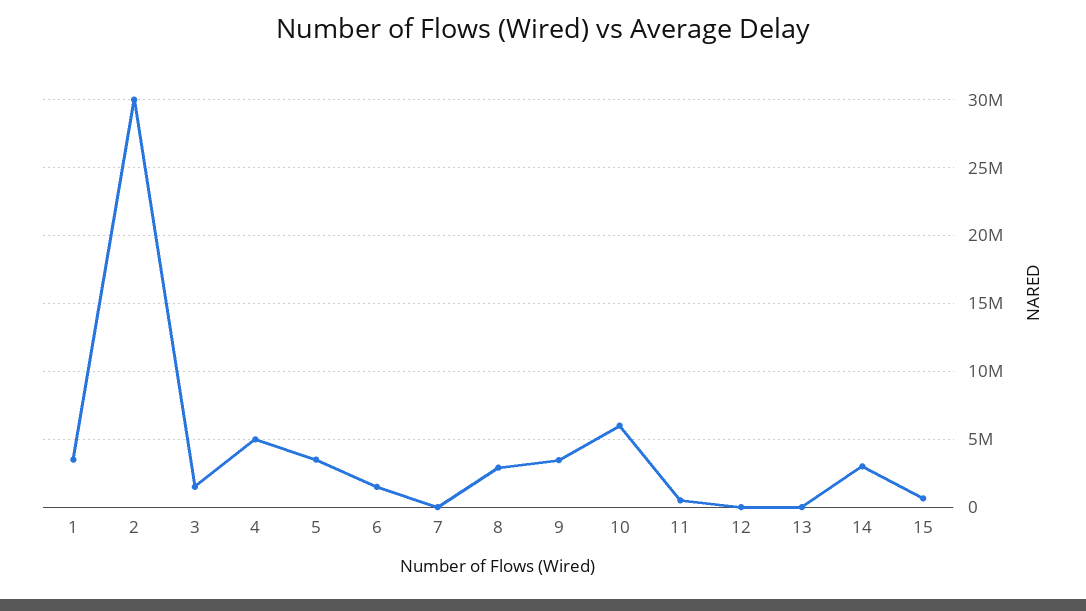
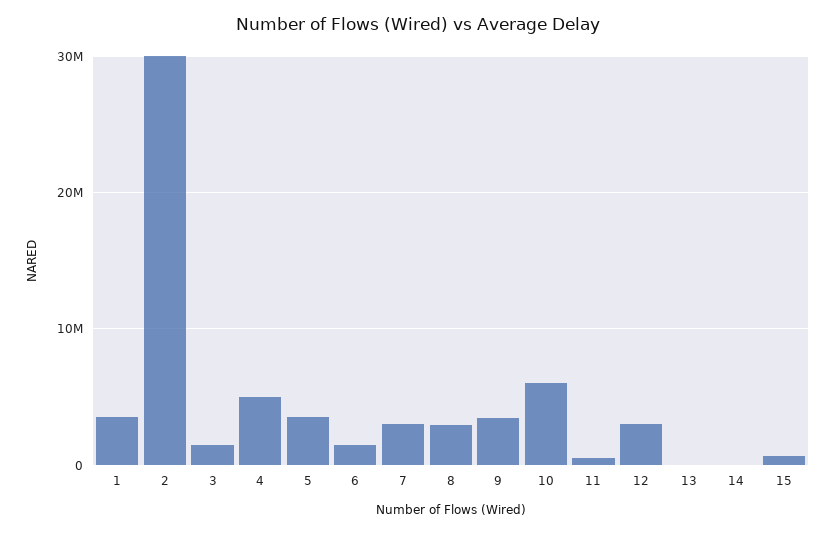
7: 0 -> 3000000
12: 0 -> 3000000
14: 3000000 -> 0

